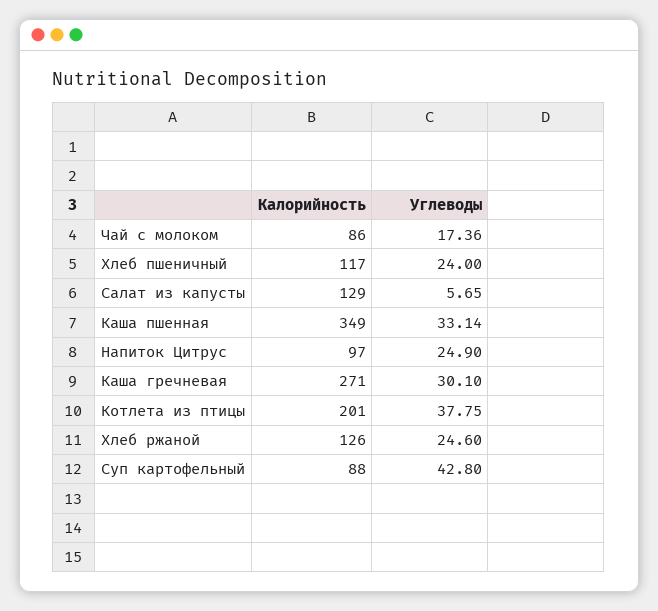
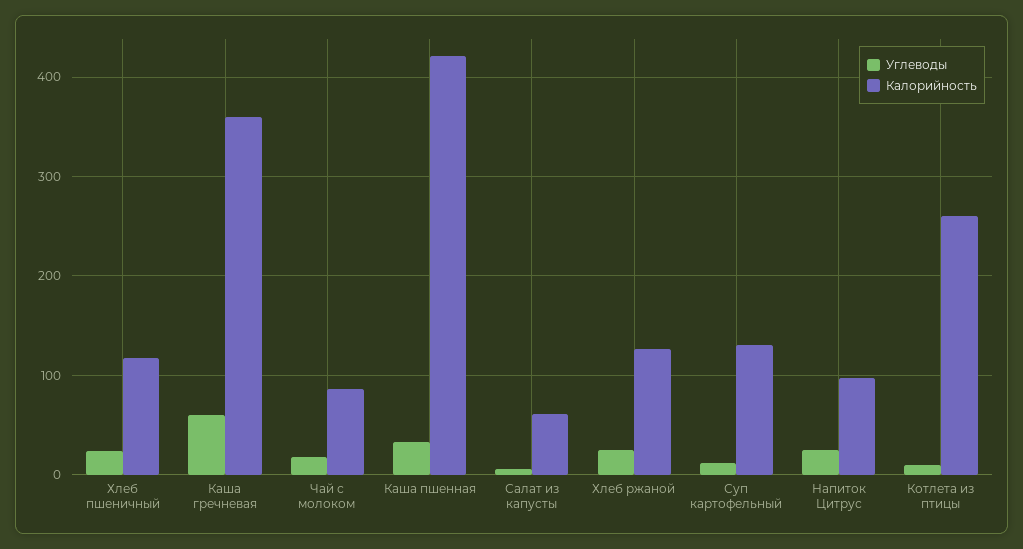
Калорийность, Салат из капусты: 129 -> 60
Калорийность, Каша пшенная: 349 -> 420
Калорийность, Каша гречневая: 271 -> 360
Углеводы, Каша гречневая: 30.1 -> 60
Калорийность, Котлета из птицы: 201 -> 260
Углеводы, Котлета из птицы: 37.75 -> 10
Калорийность, Суп картофельный: 88 -> 130
Углеводы, Суп картофельный: 42.8 -> 10

